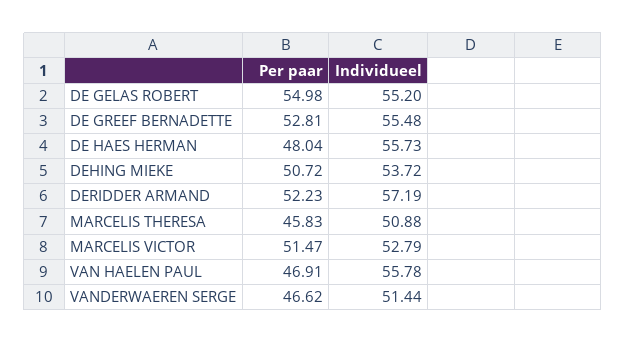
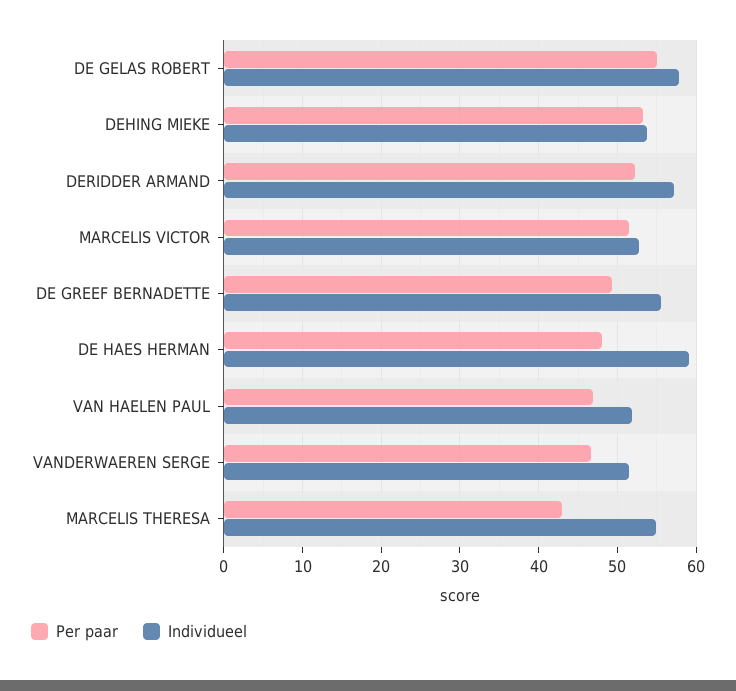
Individueel, DE GELAS ROBERT: 55.2 -> 58
Per paar, DE GREEF BERNADETTE: 52.81 -> 49
Individueel, DE HAES HERMAN: 55.73 -> 59
Per paar, DEHING MIEKE: 50.72 -> 53
Per paar, MARCELIS THERESA: 45.83 -> 43
Individueel, MARCELIS THERESA: 50.88 -> 55
Individueel, VAN HAELEN PAUL: 55.78 -> 52

